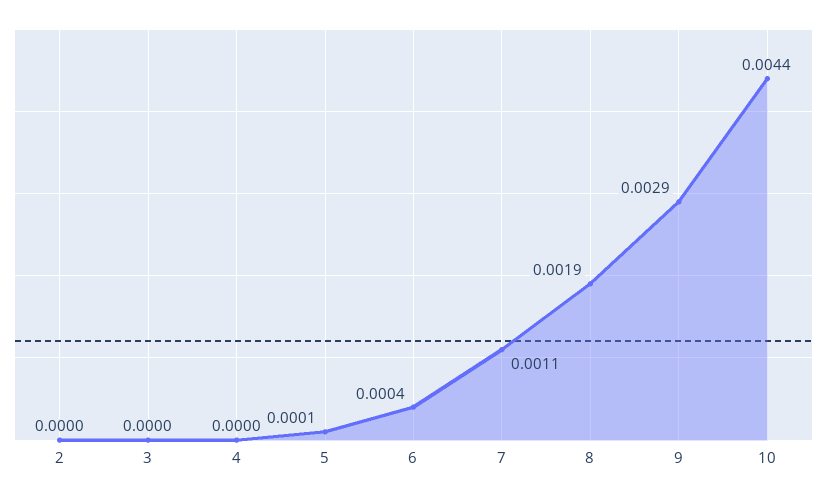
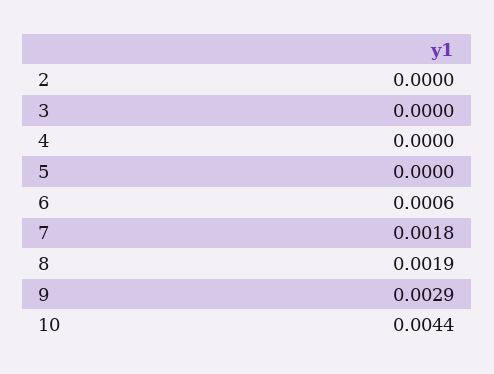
5: 0.0001 -> 0
6: 0.0004 -> 0.0006
7: 0.0011 -> 0.0018

